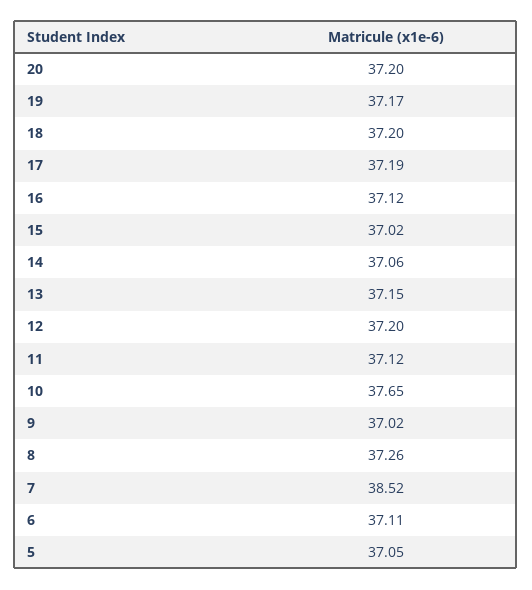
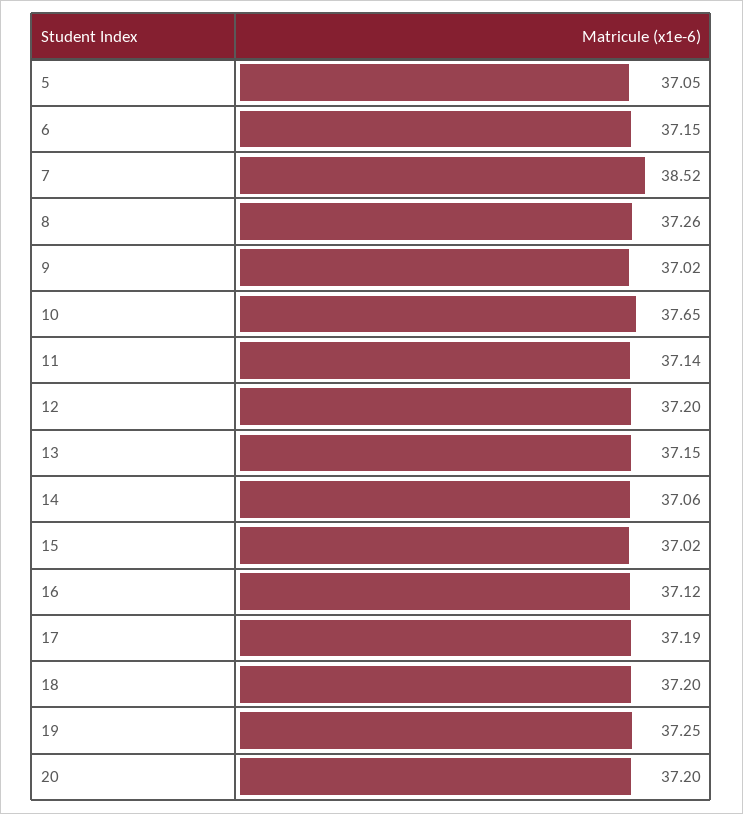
19: 37.17 -> 37.25
11: 37.12 -> 37.14
6: 37.11 -> 37.15

